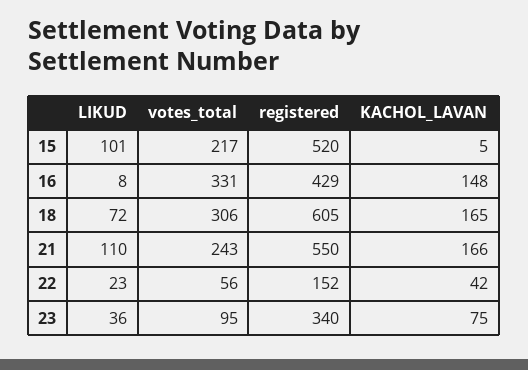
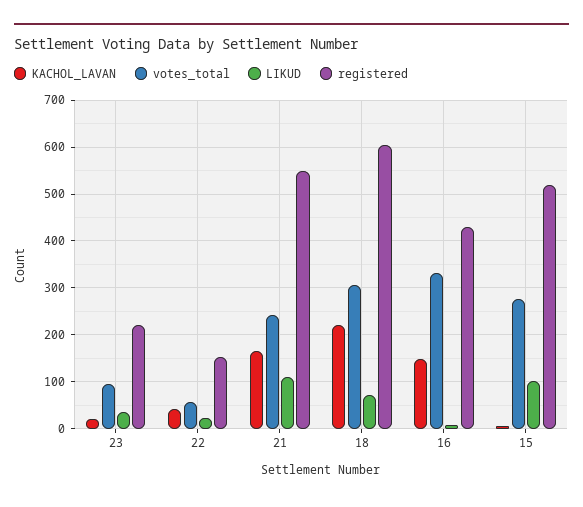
votes_total, 15: 217 -> 280
KACHOL_LAVAN, 18: 165 -> 220
registered, 23: 340 -> 220
KACHOL_LAVAN, 23: 75 -> 20

